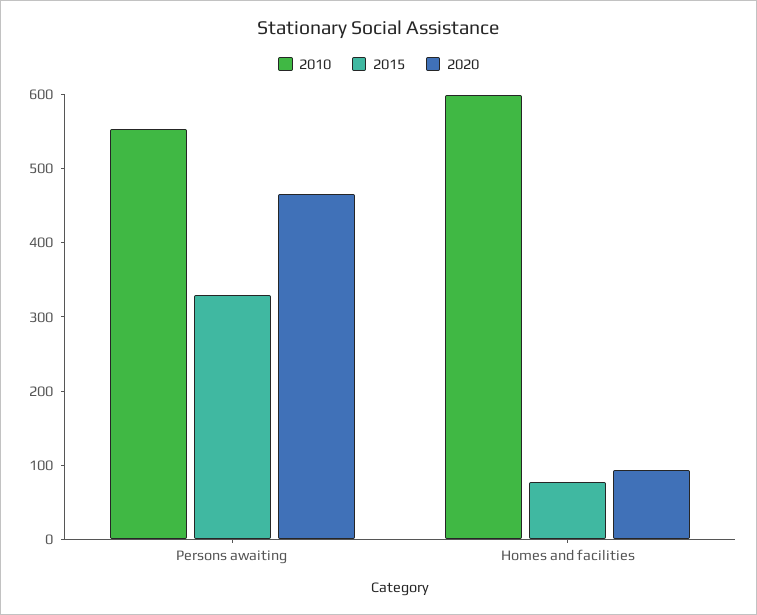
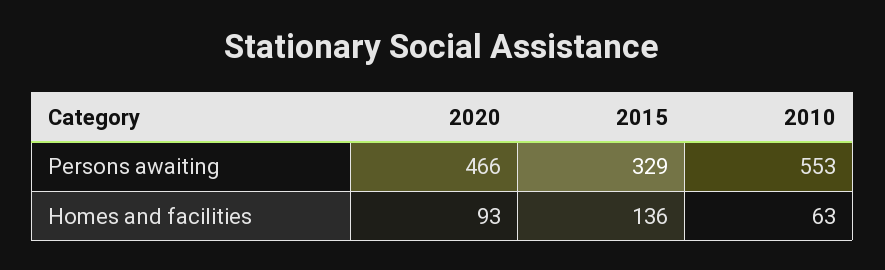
2010, Homes and facilities: 600 -> 63
2015, Homes and facilities: 80 -> 136

